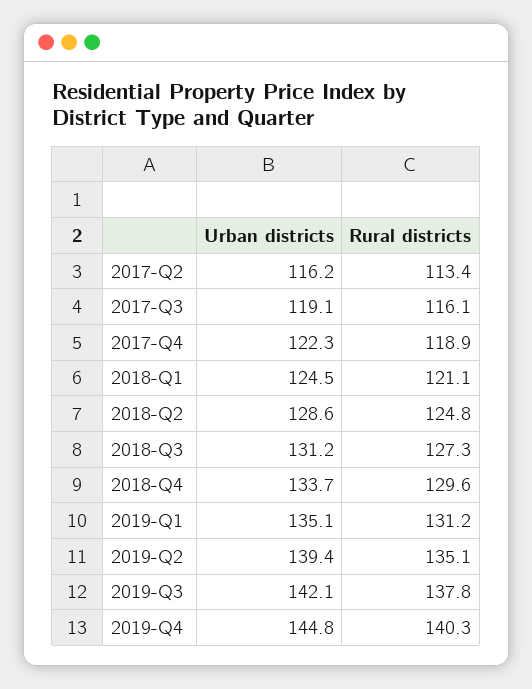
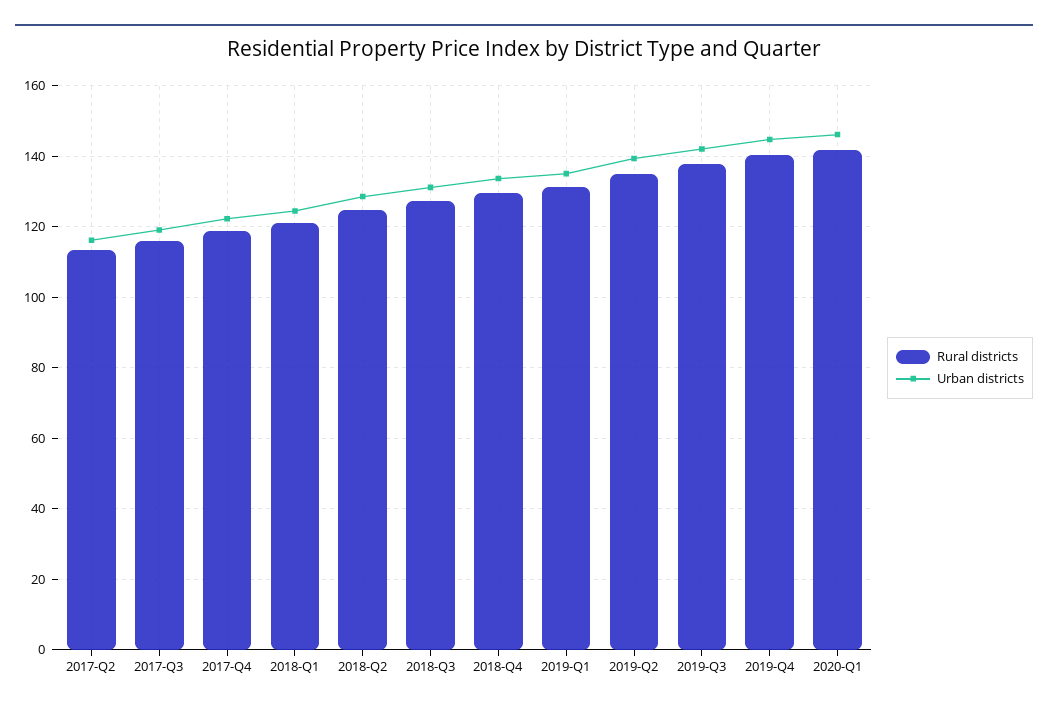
Rural districts, 2020-Q1: none -> 142
Urban districts, 2020-Q1: none -> 146

